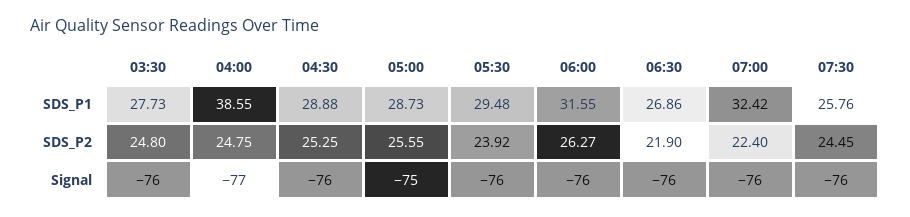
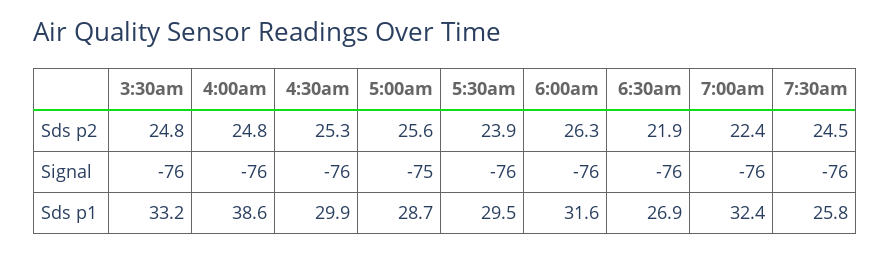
03:30, SDS_P1: 27.73 -> 33.2
04:30, SDS_P1: 28.88 -> 29.9
04:00, Signal: -77 -> -76

